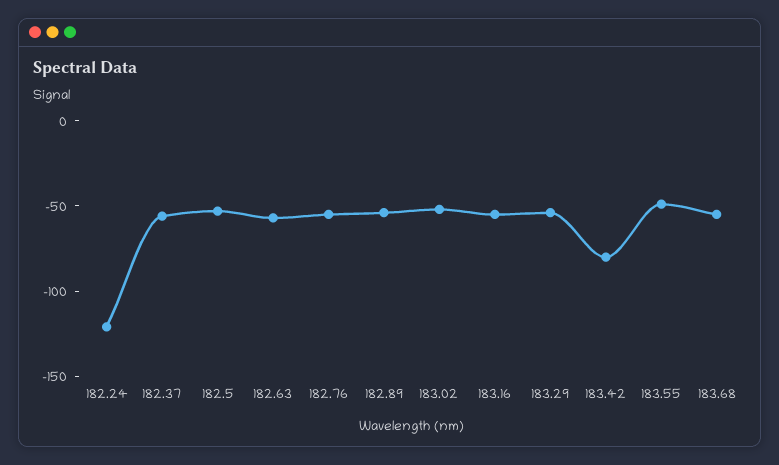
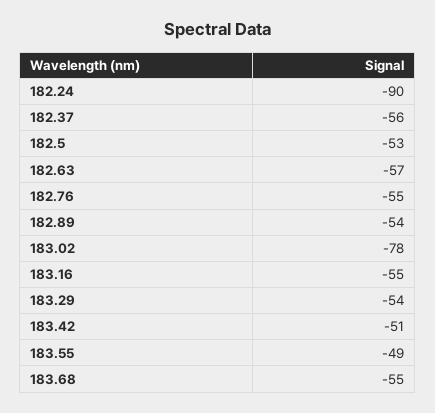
182.24: -120 -> -90
183.02: -50 -> -78
183.42: -80 -> -51

